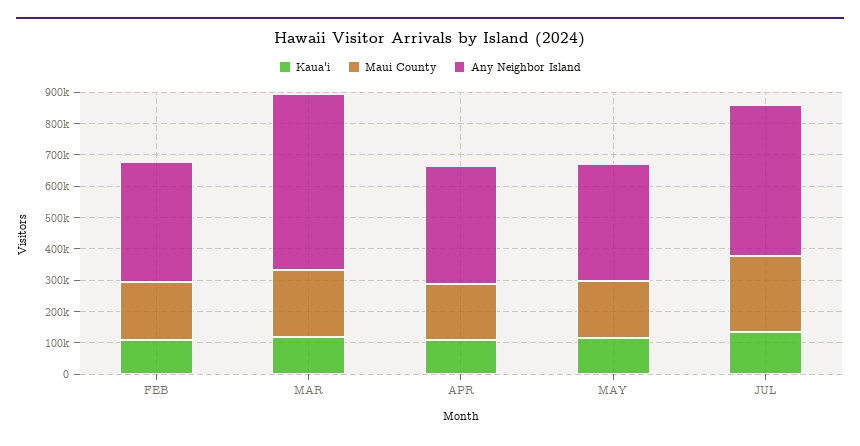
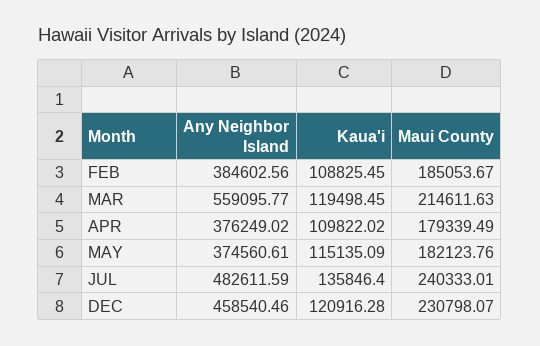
Any Neighbor Island, DEC: none -> 458540.46
Kaua'i, DEC: none -> 120916.28
Maui County, DEC: none -> 230798.07

